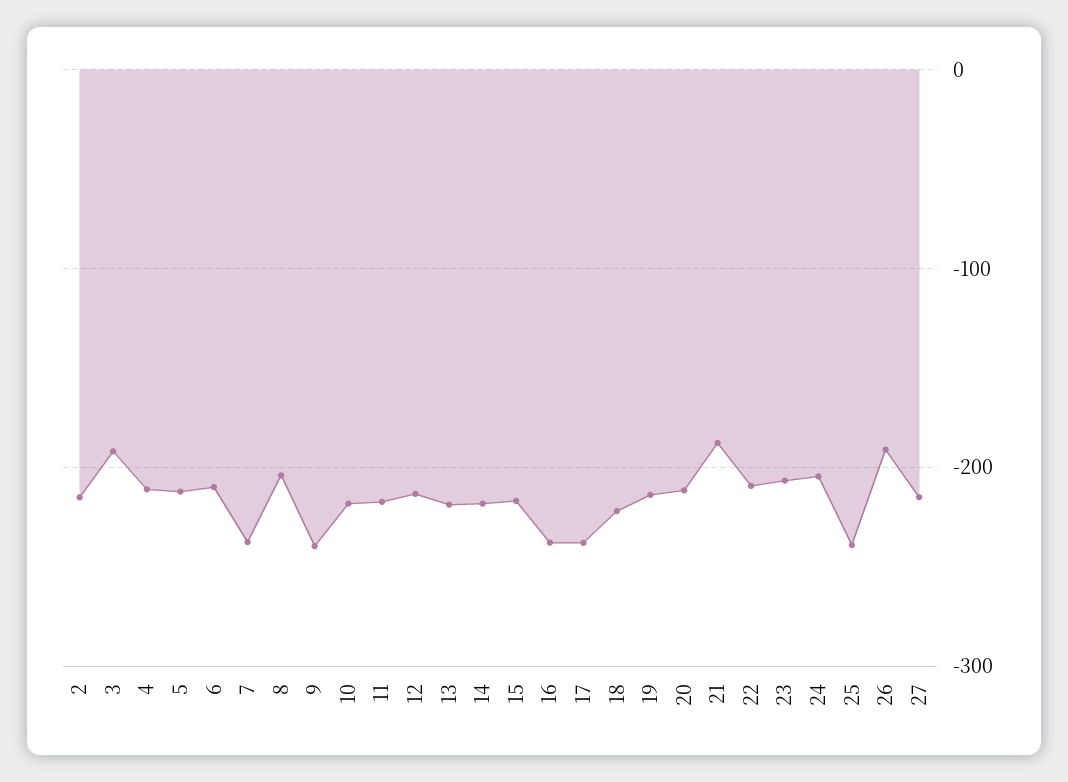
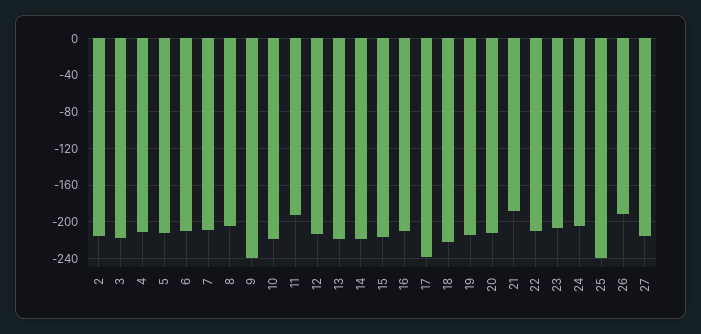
3: -190 -> -220
7: -240 -> -210
11: -220 -> -190
16: -240 -> -210

